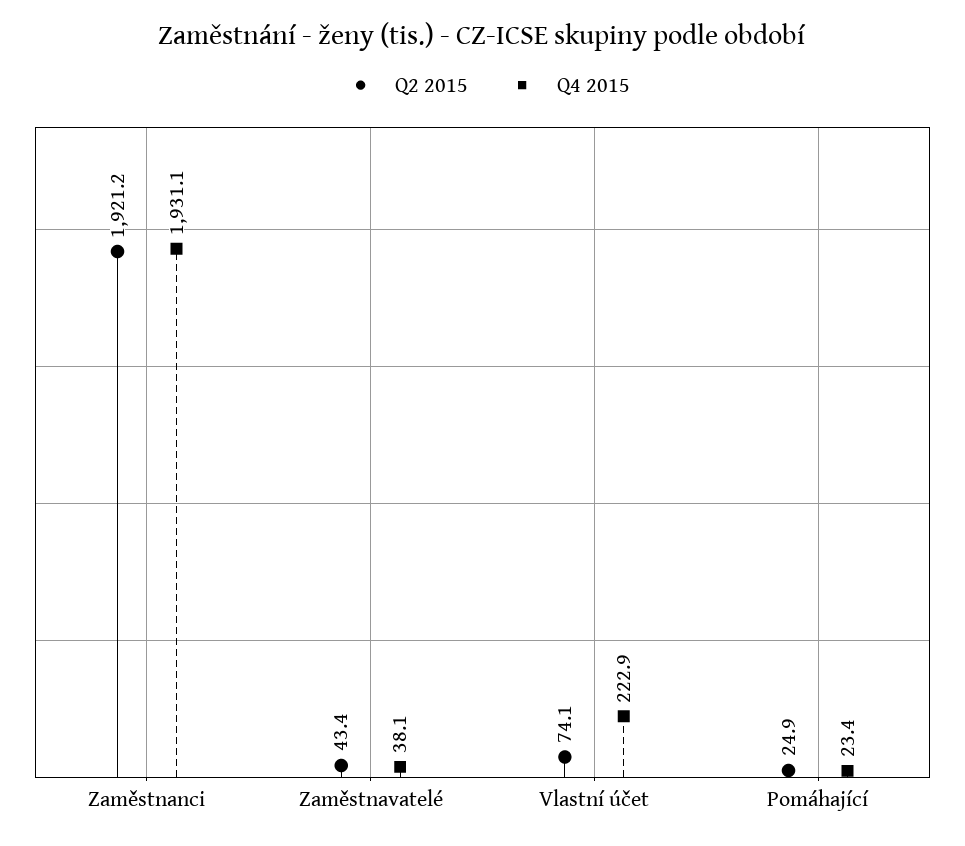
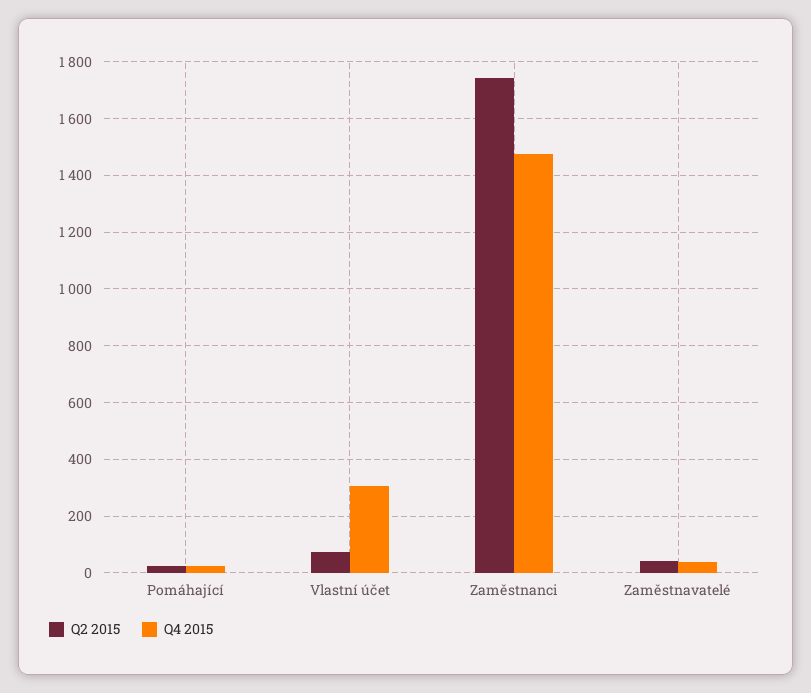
Q2 2015, Zaměstnanci: 1921.2 -> 1750
Q4 2015, Zaměstnanci: 1931.1 -> 1475
Q4 2015, Vlastní účet: 222.9 -> 300

